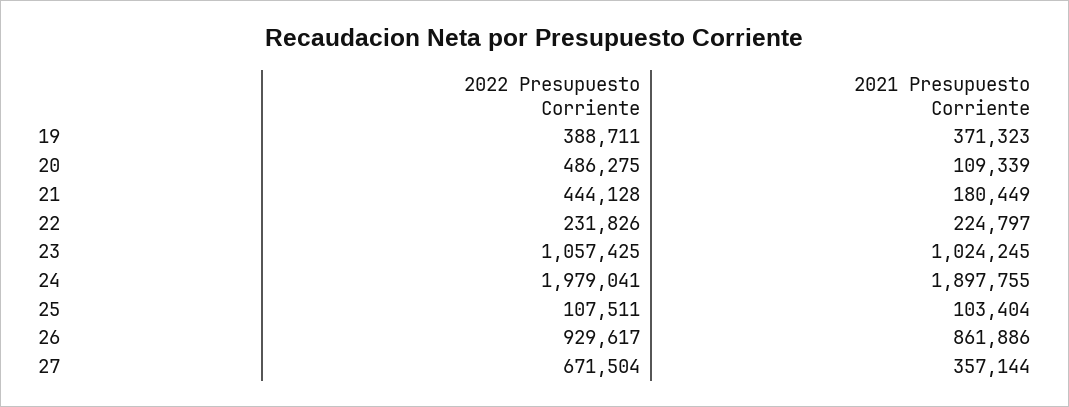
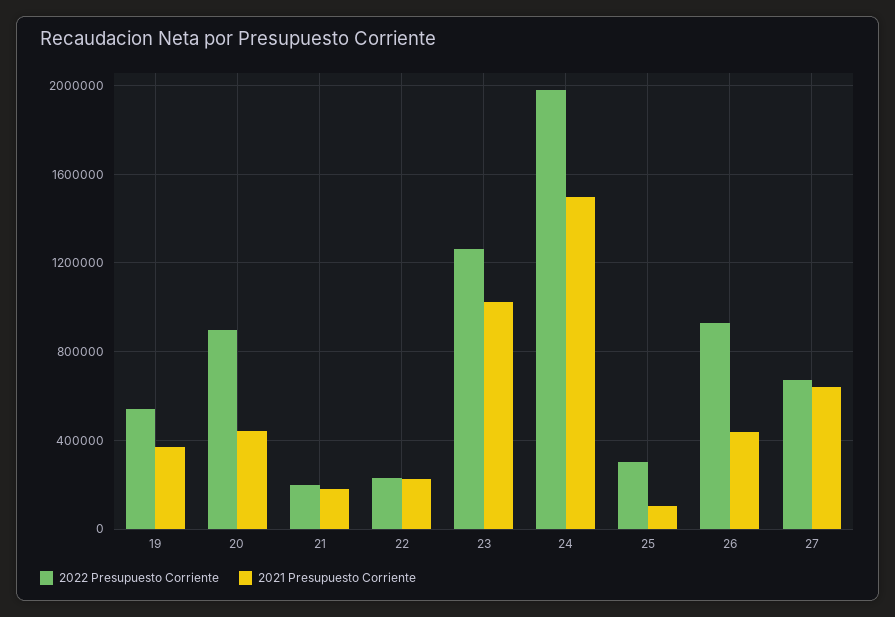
2022 Presupuesto Corriente, 19: 388711 -> 550000
2022 Presupuesto Corriente, 20: 486275 -> 900000
2021 Presupuesto Corriente, 20: 109339 -> 450000
2022 Presupuesto Corriente, 21: 444128 -> 200000
2022 Presupuesto Corriente, 23: 1057425 -> 1250000
2021 Presupuesto Corriente, 24: 1897755 -> 1500000
2022 Presupuesto Corriente, 25: 107511 -> 300000
2021 Presupuesto Corriente, 26: 861886 -> 450000
2021 Presupuesto Corriente, 27: 357144 -> 650000

